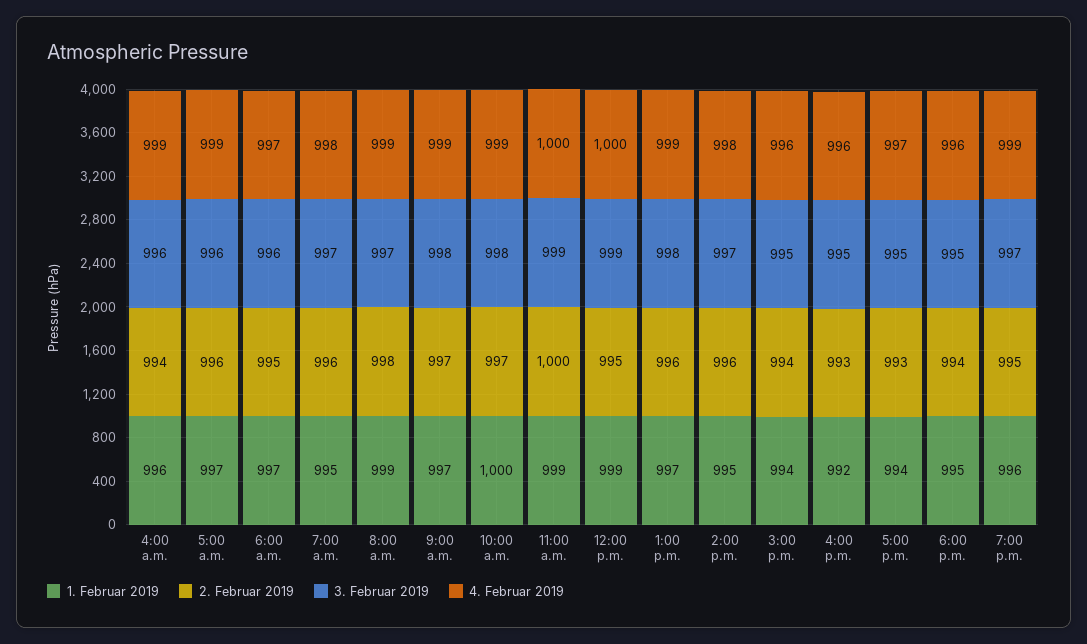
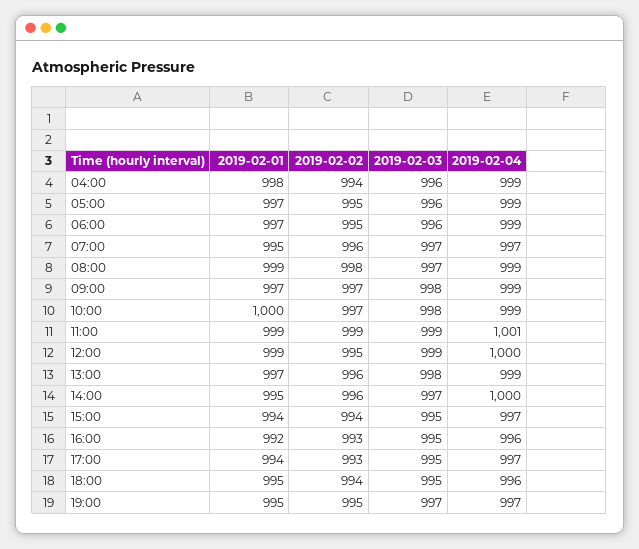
1. Februar 2019, 4:00 a.m.: 996 -> 998
2. Februar 2019, 5:00 a.m.: 996 -> 995
4. Februar 2019, 6:00 a.m.: 997 -> 999
4. Februar 2019, 7:00 a.m.: 998 -> 997
2. Februar 2019, 11:00 a.m.: 1000 -> 999
4. Februar 2019, 11:00 a.m.: 1000 -> 1001
4. Februar 2019, 2:00 p.m.: 998 -> 1000
4. Februar 2019, 3:00 p.m.: 996 -> 997
1. Februar 2019, 7:00 p.m.: 996 -> 995
4. Februar 2019, 7:00 p.m.: 999 -> 997

